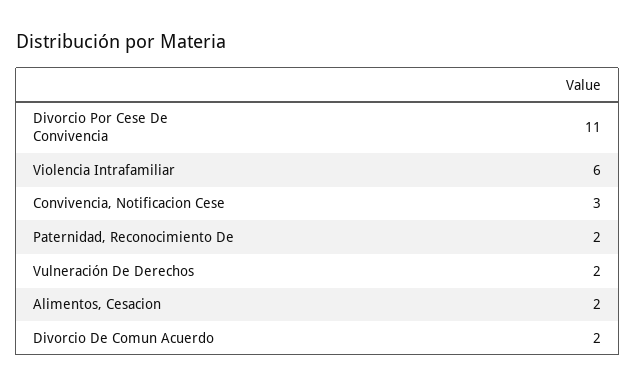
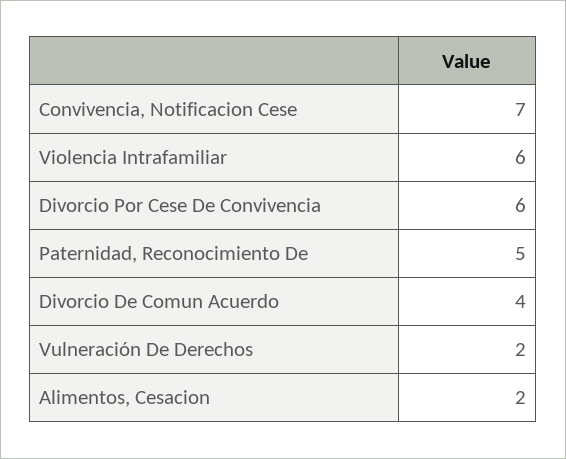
Divorcio Por Cese De Convivencia: 11 -> 6
Convivencia, Notificacion Cese: 3 -> 7
Paternidad, Reconocimiento De: 2 -> 5
Divorcio De Comun Acuerdo: 2 -> 4

